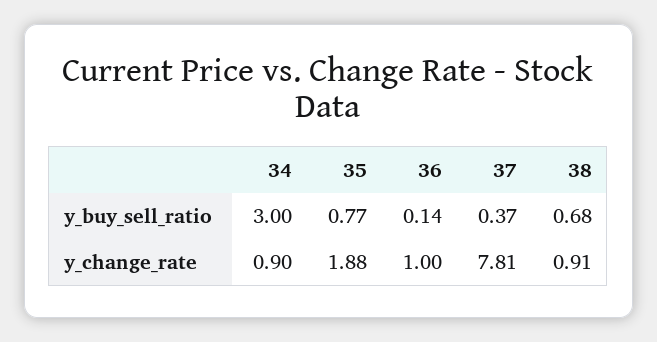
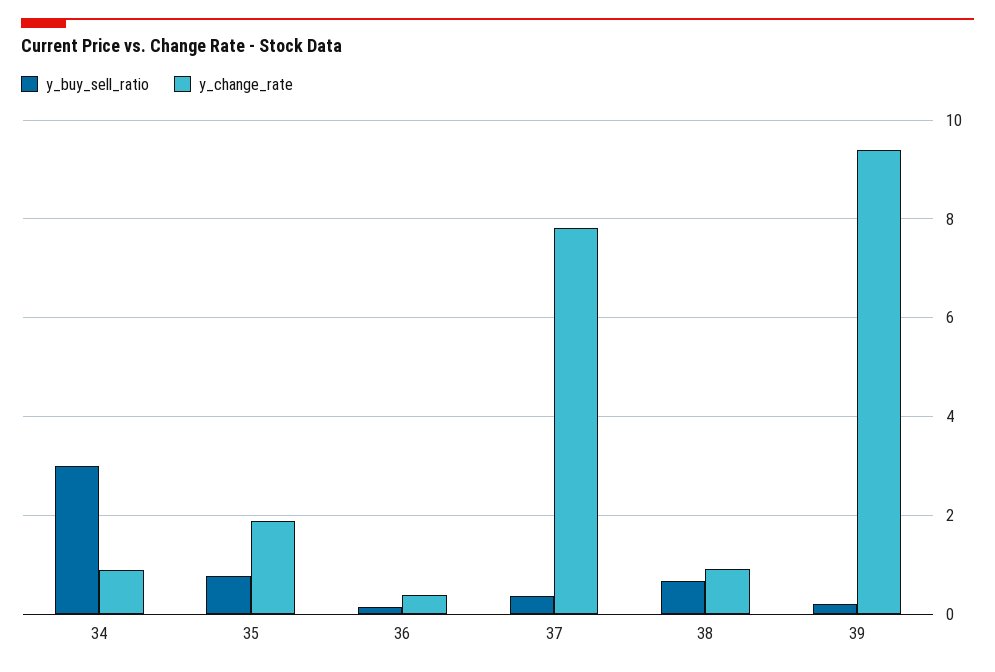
y_change_rate, 36: 1 -> 0.4
y_buy_sell_ratio, 39: none -> 0.2
y_change_rate, 39: none -> 9.4

